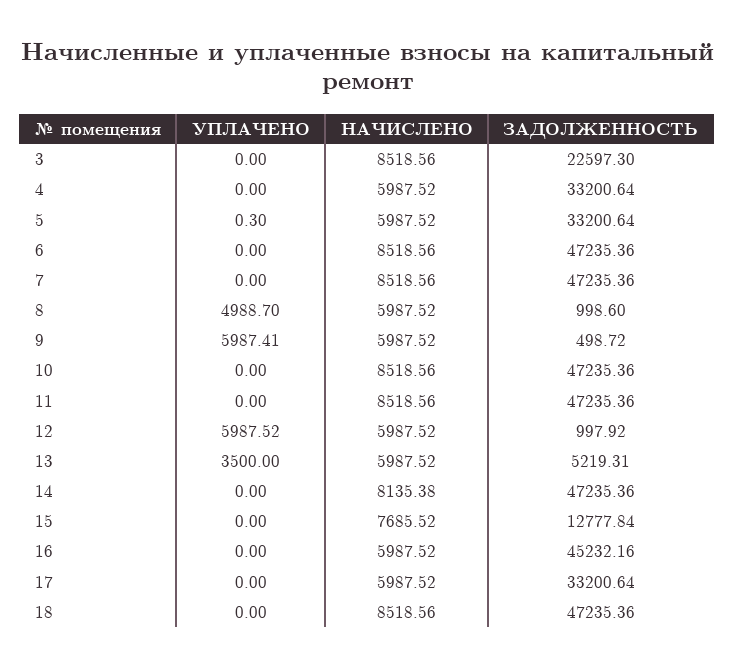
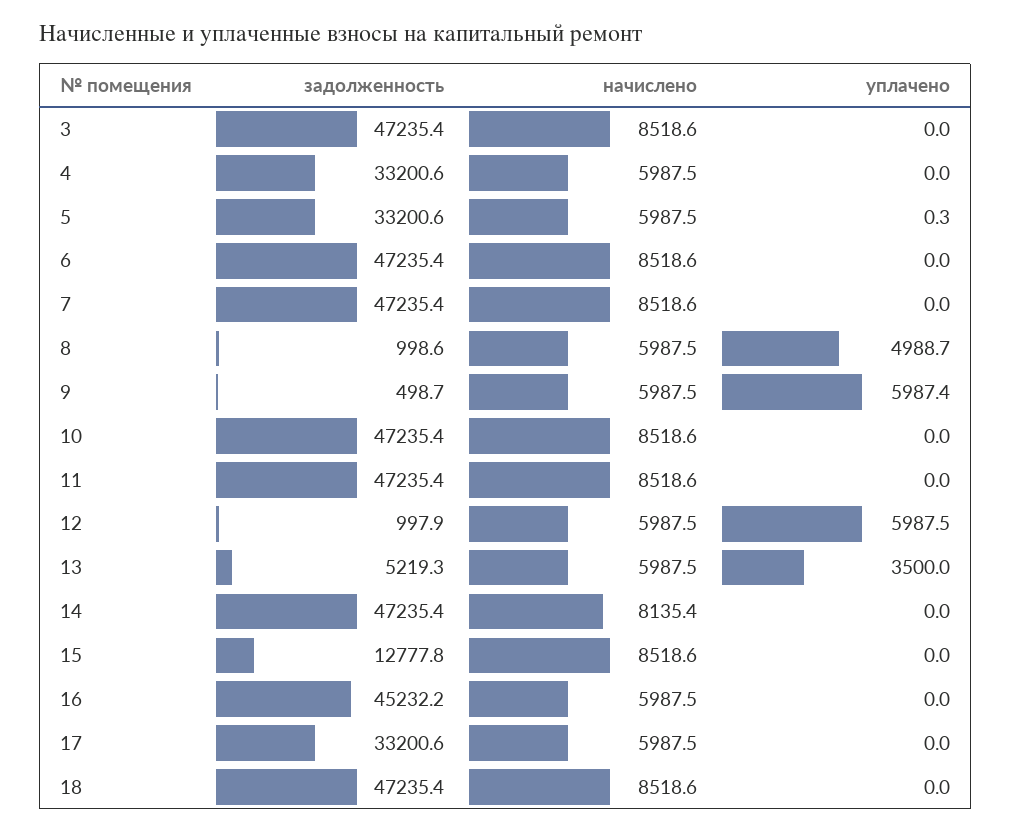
ЗАДОЛЖЕННОСТЬ, 3: 22597.3 -> 47235.4
НАЧИСЛЕНО, 15: 7685.52 -> 8518.6

